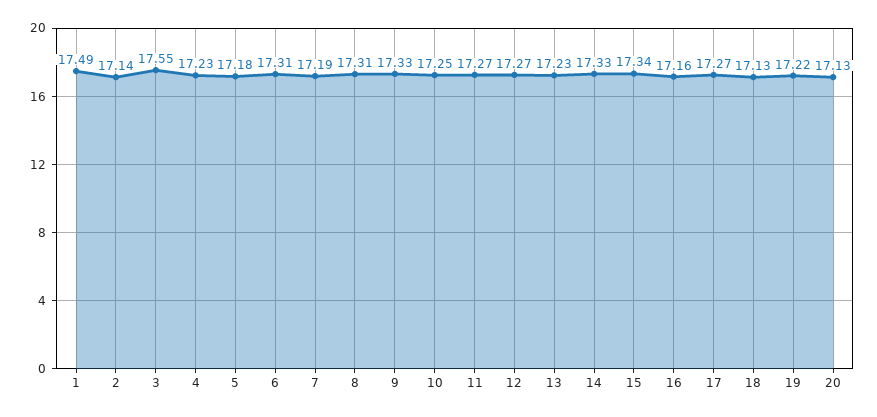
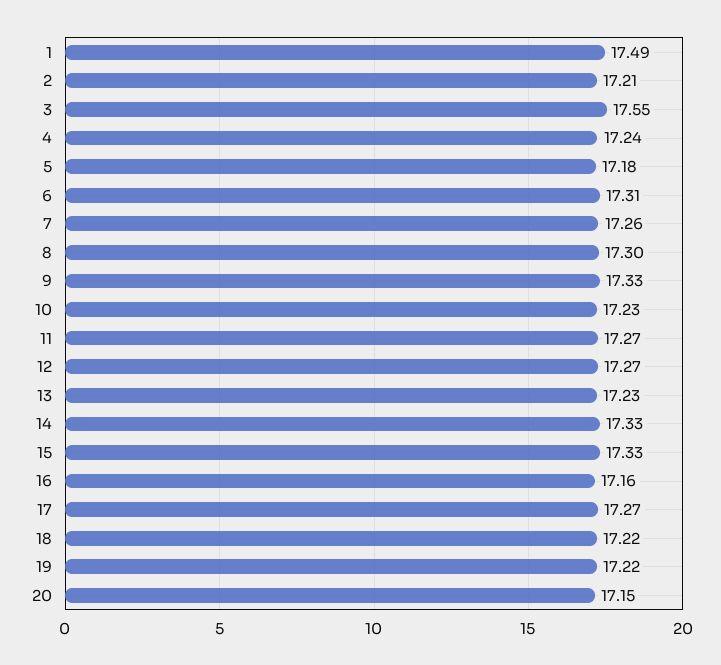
2: 17.14 -> 17.21
4: 17.23 -> 17.24
7: 17.19 -> 17.26
8: 17.31 -> 17.3
10: 17.25 -> 17.23
15: 17.34 -> 17.33
18: 17.13 -> 17.22
20: 17.13 -> 17.15

